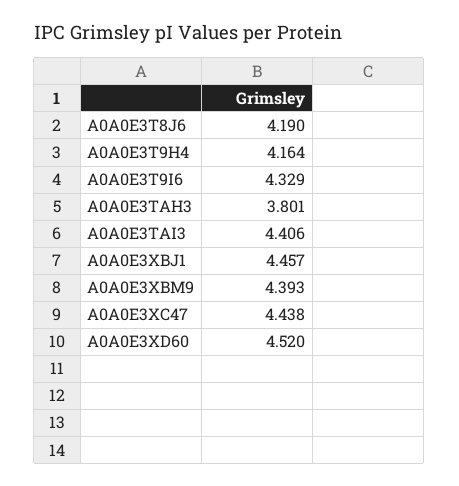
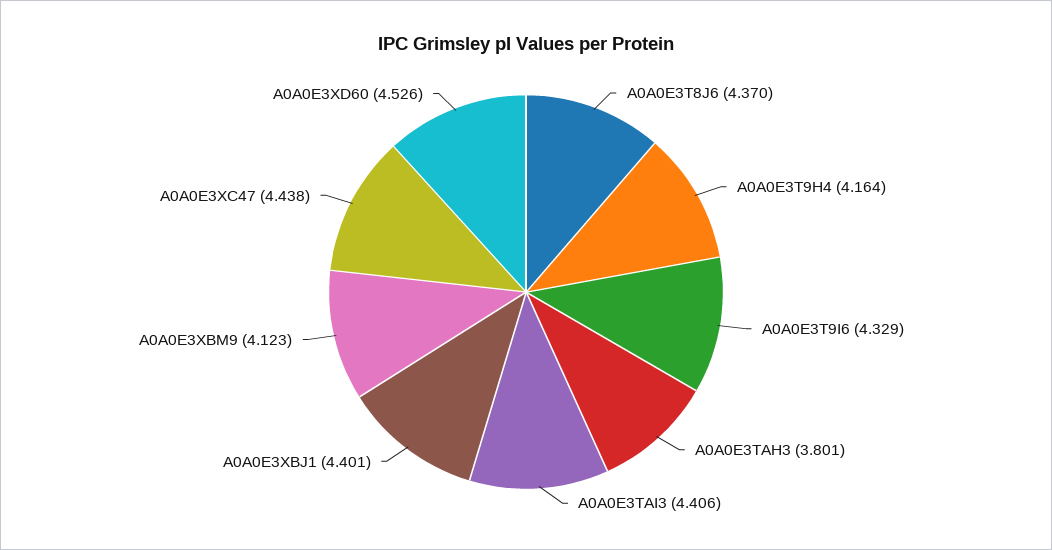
A0A0E3T8J6: 4.19 -> 4.37
A0A0E3XBJ1: 4.457 -> 4.401
A0A0E3XBM9: 4.393 -> 4.123
A0A0E3XD60: 4.52 -> 4.526

